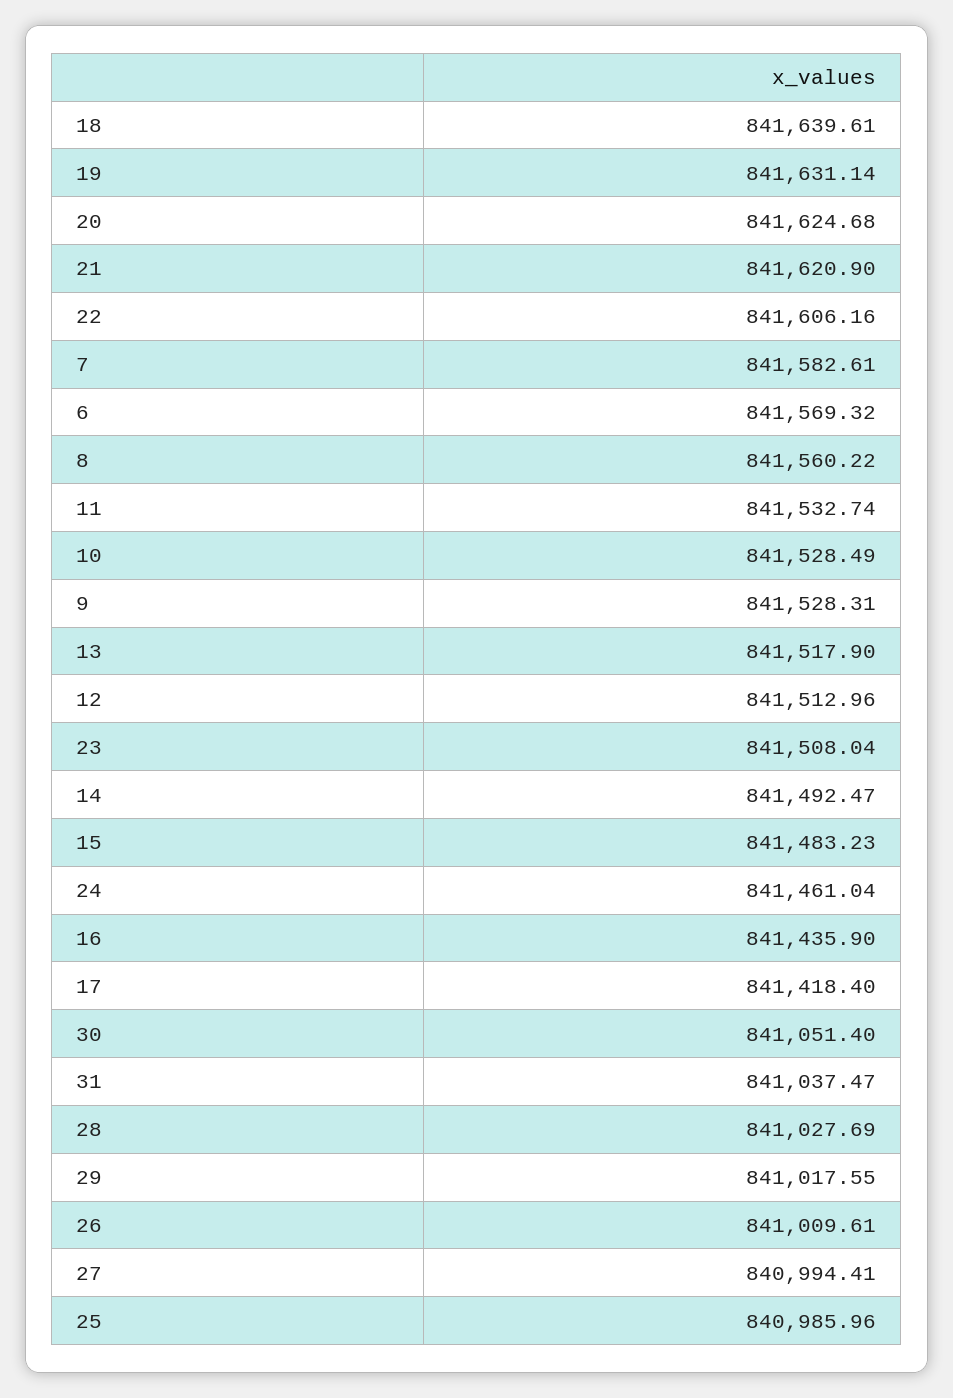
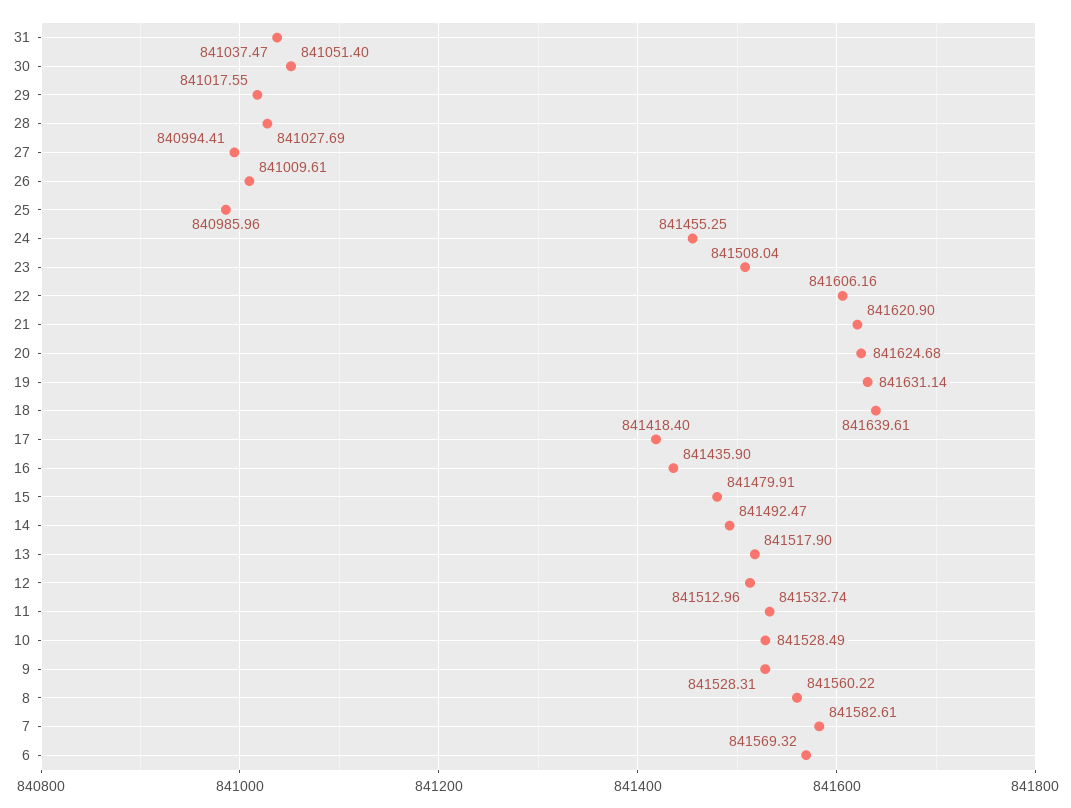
15: 841483.23 -> 841479.91
24: 841461.04 -> 841455.25

